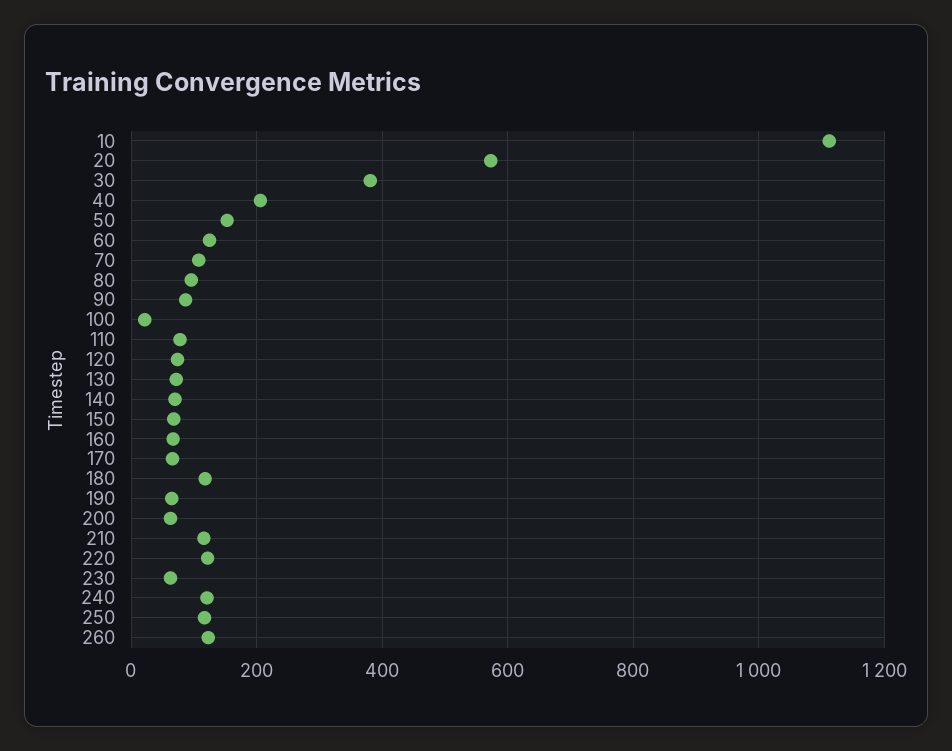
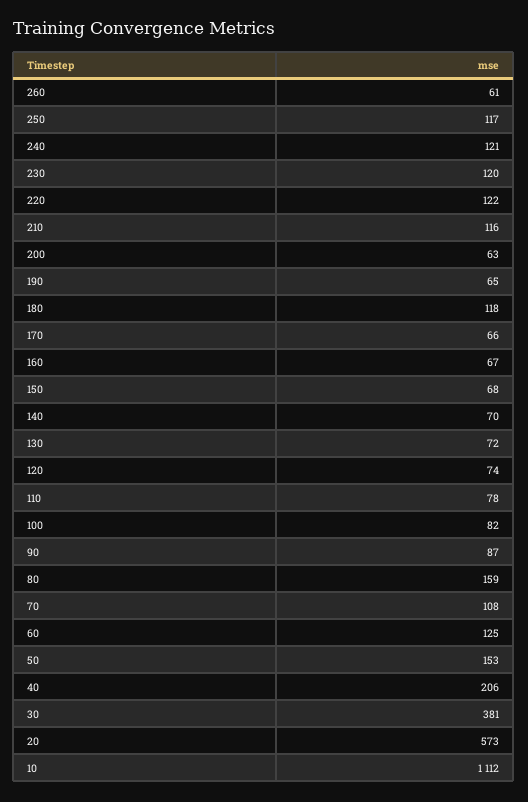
80: 100 -> 159
100: 20 -> 82
230: 60 -> 120
260: 120 -> 61

